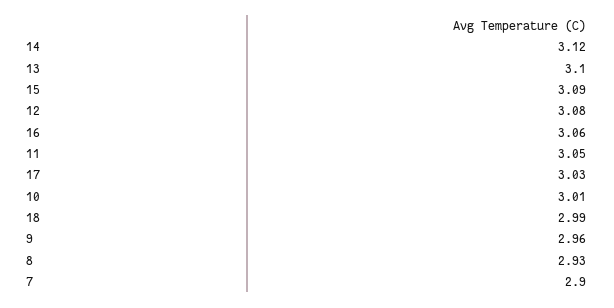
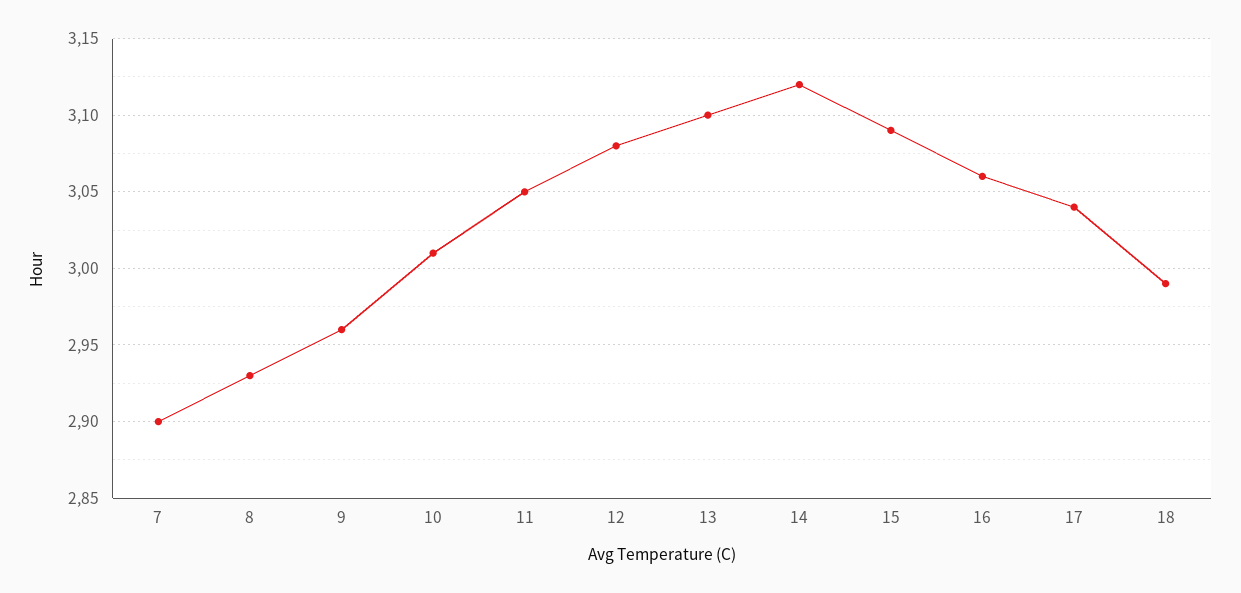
17: 3.03 -> 3.04

